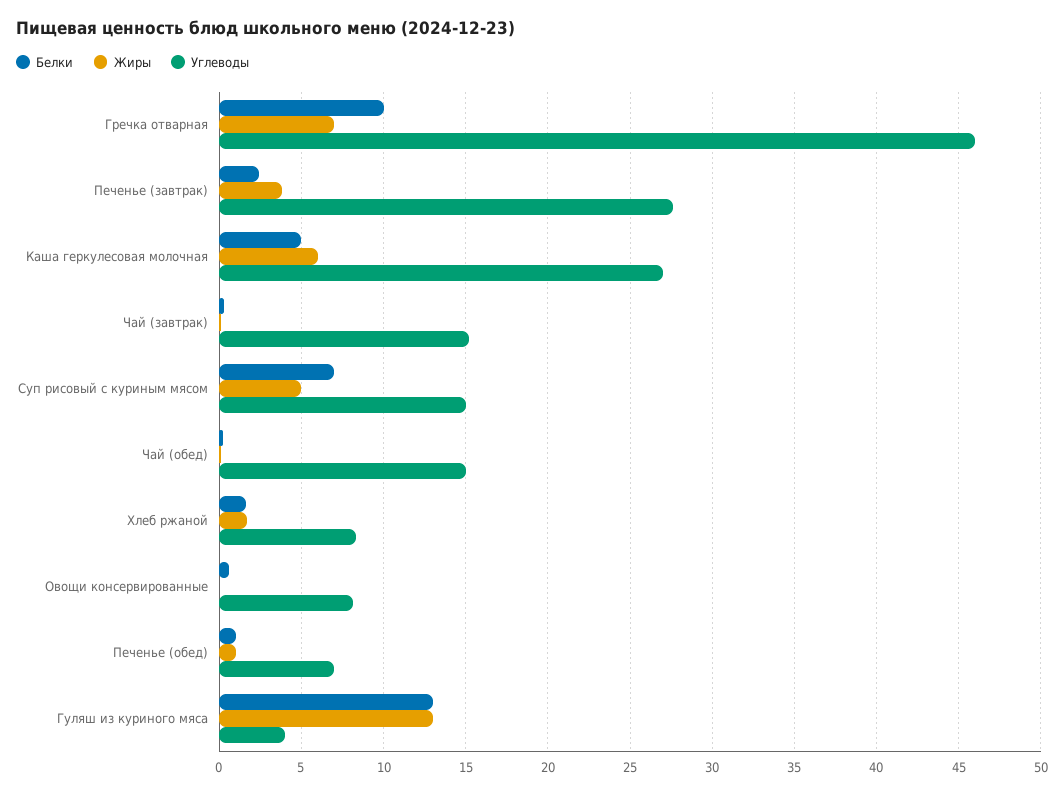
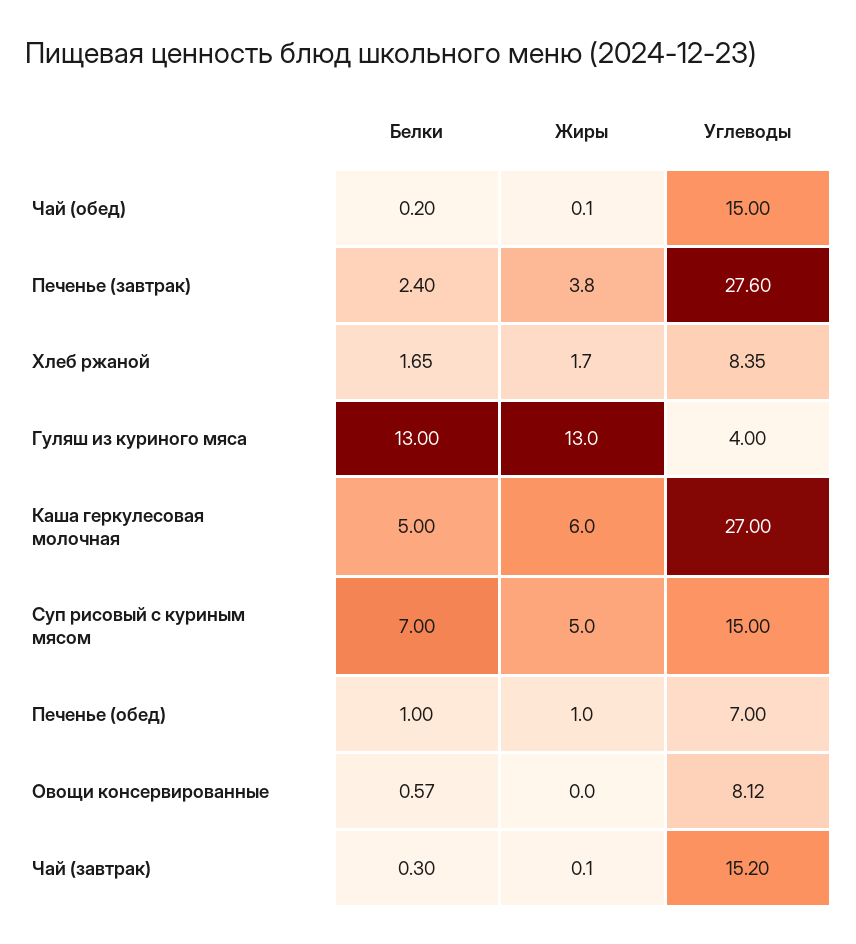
Белки, Гречка отварная: 10 -> none
Жиры, Гречка отварная: 7 -> none
Углеводы, Гречка отварная: 46 -> none

